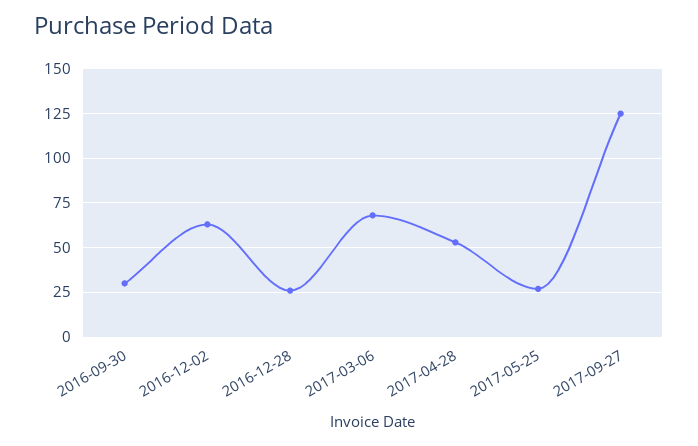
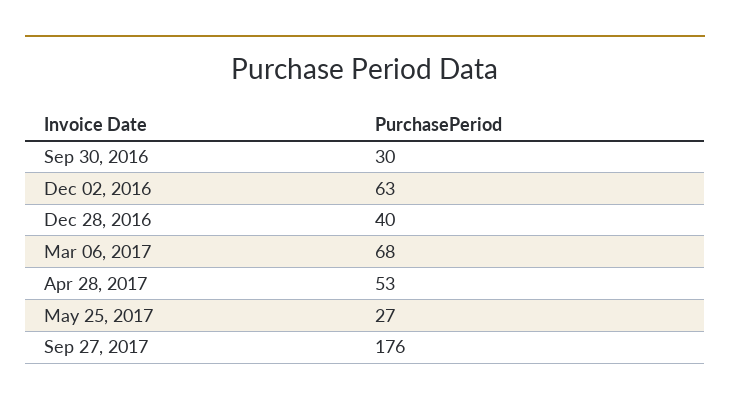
2016-12-28: 25 -> 40
2017-09-27: 125 -> 176

